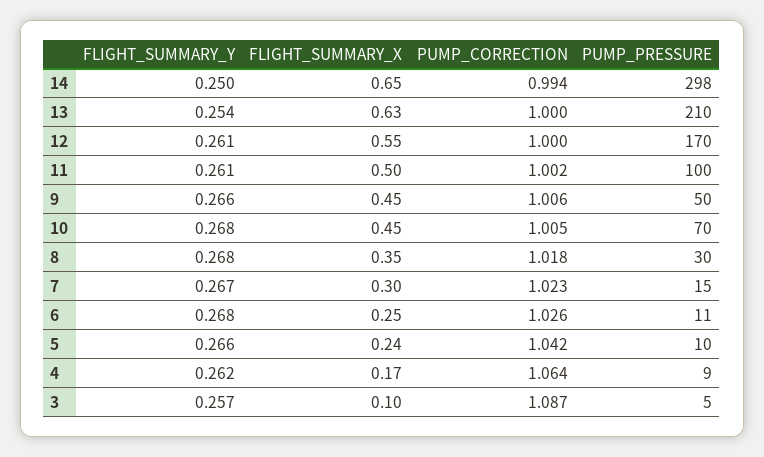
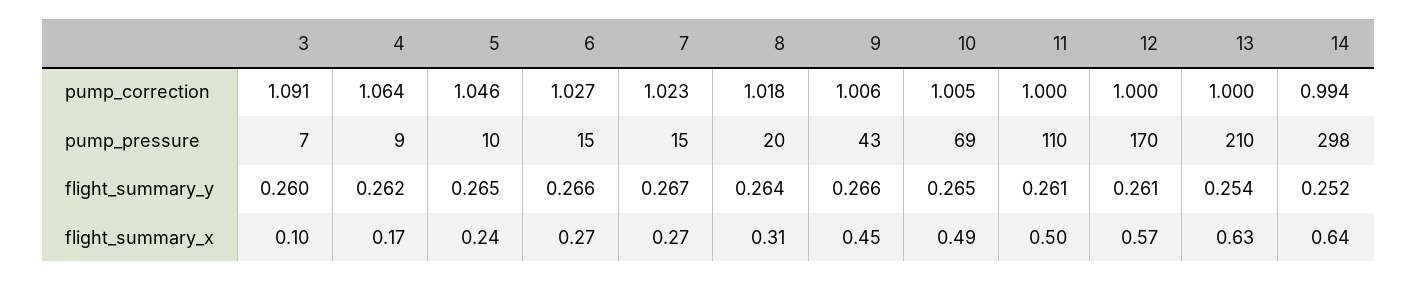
FLIGHT_SUMMARY_Y, 14: 0.25 -> 0.252
FLIGHT_SUMMARY_X, 14: 0.65 -> 0.64
FLIGHT_SUMMARY_X, 12: 0.55 -> 0.57
PUMP_CORRECTION, 11: 1.002 -> 1
PUMP_PRESSURE, 11: 100 -> 110
PUMP_PRESSURE, 9: 50 -> 43
FLIGHT_SUMMARY_Y, 10: 0.268 -> 0.265
FLIGHT_SUMMARY_X, 10: 0.45 -> 0.49
PUMP_PRESSURE, 10: 70 -> 69
FLIGHT_SUMMARY_Y, 8: 0.268 -> 0.264
FLIGHT_SUMMARY_X, 8: 0.35 -> 0.31
PUMP_PRESSURE, 8: 30 -> 20
FLIGHT_SUMMARY_X, 7: 0.3 -> 0.27
FLIGHT_SUMMARY_Y, 6: 0.268 -> 0.266
FLIGHT_SUMMARY_X, 6: 0.25 -> 0.27
PUMP_CORRECTION, 6: 1.026 -> 1.027
PUMP_PRESSURE, 6: 11 -> 15
FLIGHT_SUMMARY_Y, 5: 0.266 -> 0.265
PUMP_CORRECTION, 5: 1.042 -> 1.046
FLIGHT_SUMMARY_Y, 3: 0.257 -> 0.26
PUMP_CORRECTION, 3: 1.087 -> 1.091
PUMP_PRESSURE, 3: 5 -> 7

